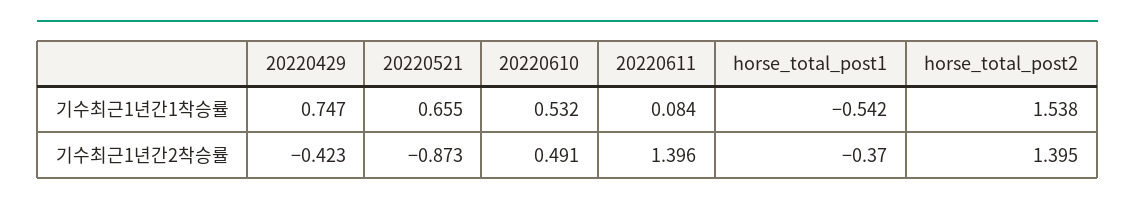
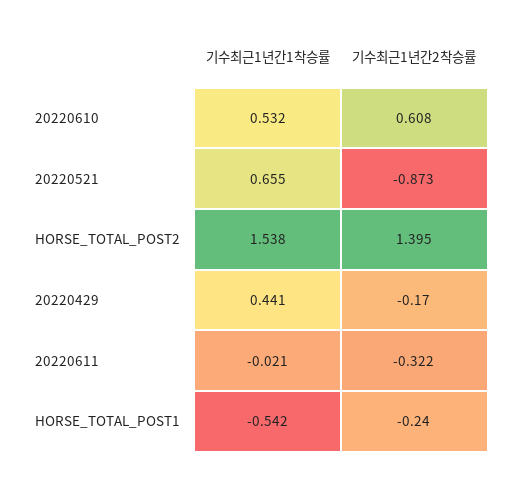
20220429, 기수최근1년간1착승률: 0.747 -> 0.441
20220611, 기수최근1년간1착승률: 0.084 -> -0.021
20220429, 기수최근1년간2착승률: -0.423 -> -0.17
20220610, 기수최근1년간2착승률: 0.491 -> 0.608
20220611, 기수최근1년간2착승률: 1.396 -> -0.322
horse_total_post1, 기수최근1년간2착승률: -0.37 -> -0.24

